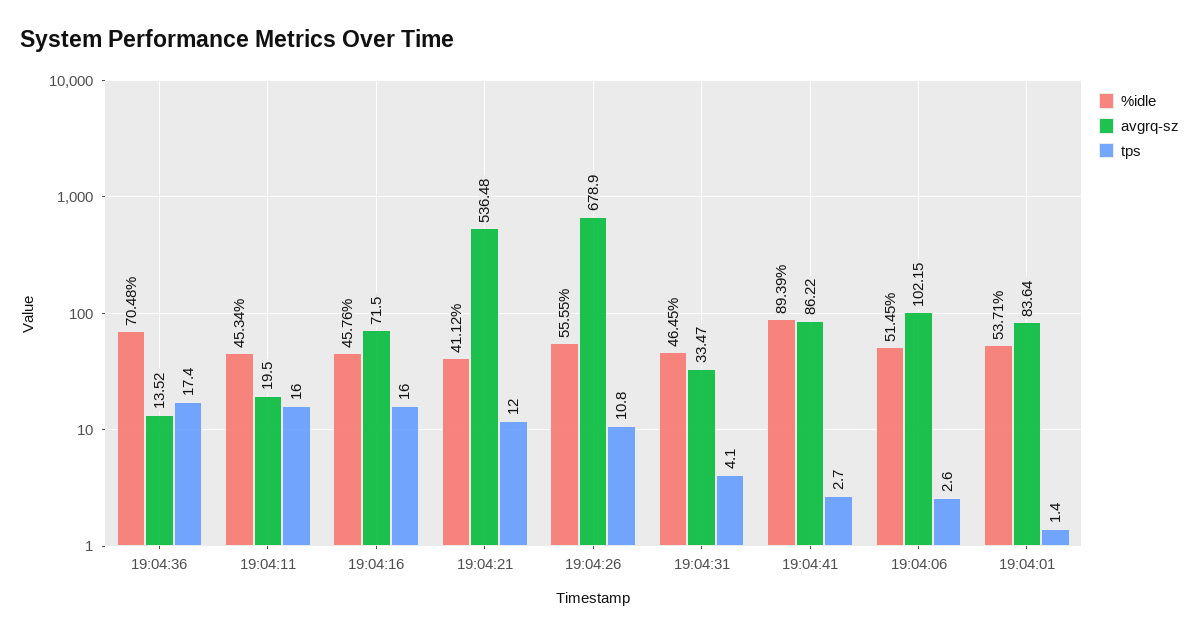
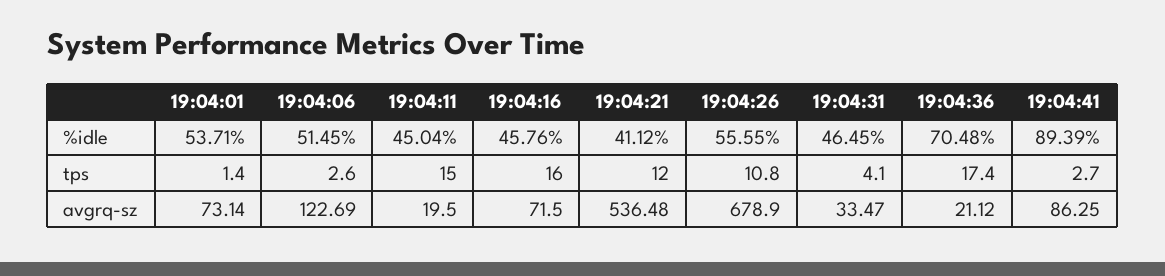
avgrq-sz, 19:04:36: 13.52 -> 21.12
%idle, 19:04:11: 45.34 -> 45.04
tps, 19:04:11: 16 -> 15
avgrq-sz, 19:04:41: 86.22 -> 86.25
avgrq-sz, 19:04:06: 102.15 -> 122.69
avgrq-sz, 19:04:01: 83.64 -> 73.14

